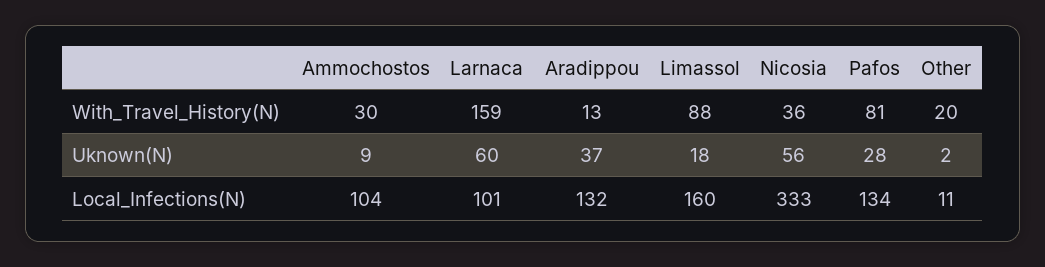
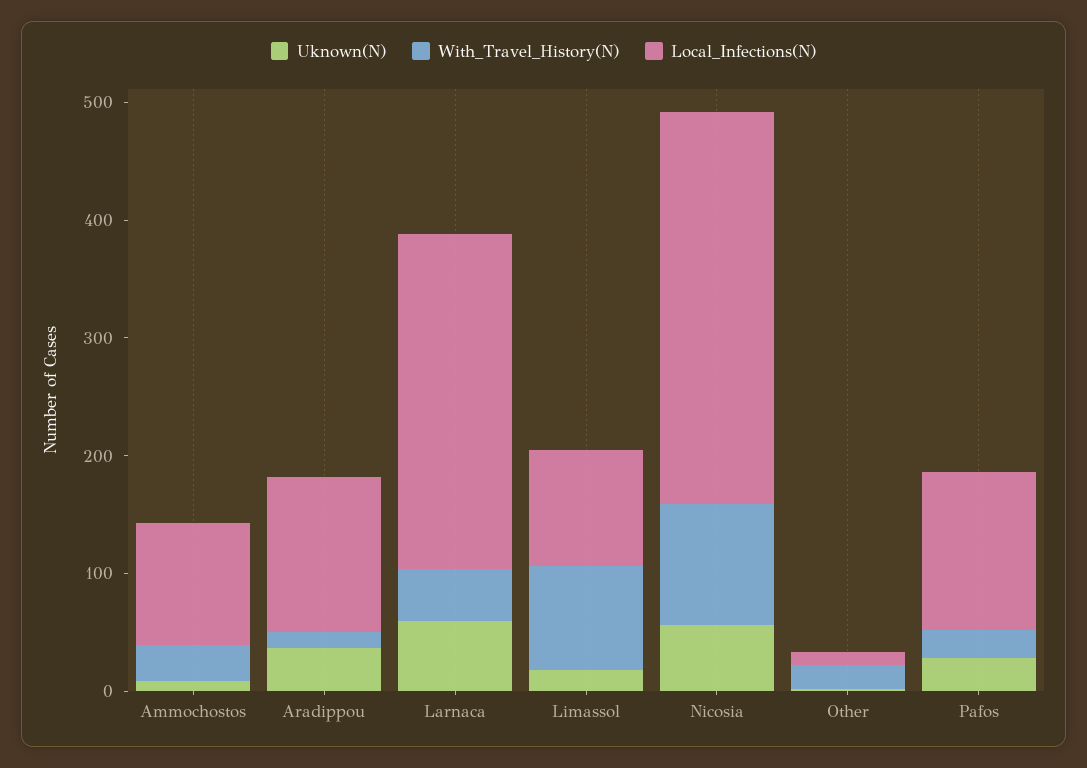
With_Travel_History(N), Larnaca: 159 -> 40
With_Travel_History(N), Nicosia: 36 -> 100
With_Travel_History(N), Pafos: 81 -> 20
Local_Infections(N), Larnaca: 101 -> 280
Local_Infections(N), Limassol: 160 -> 100

